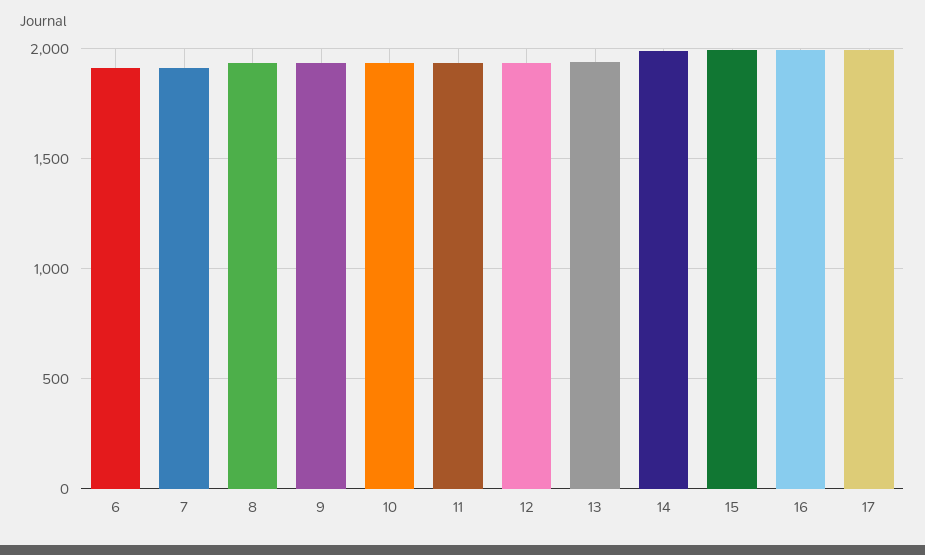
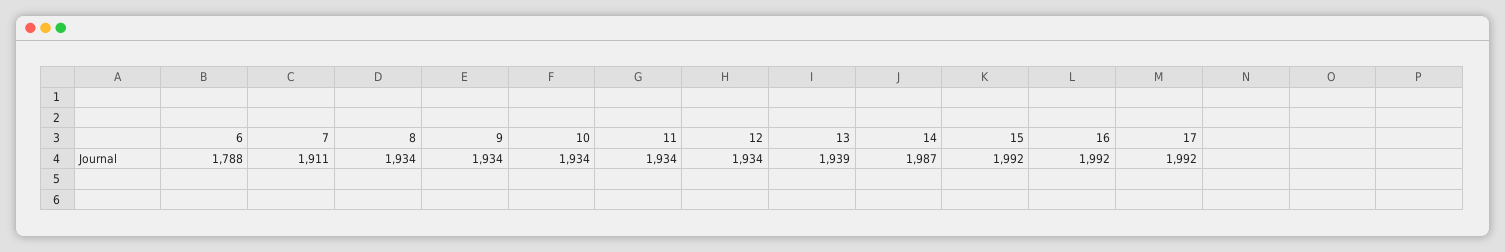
6: 1900 -> 1788

